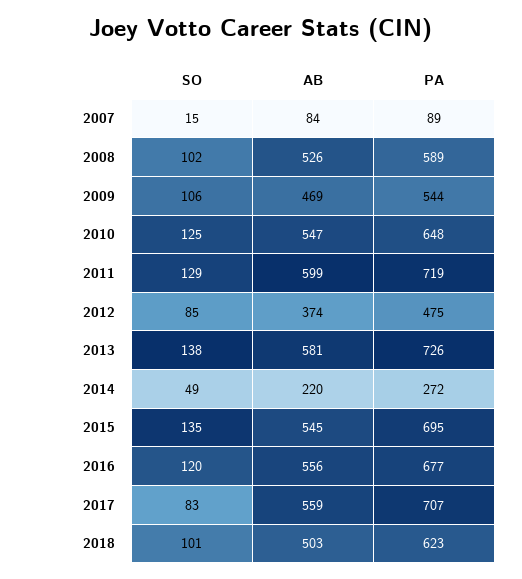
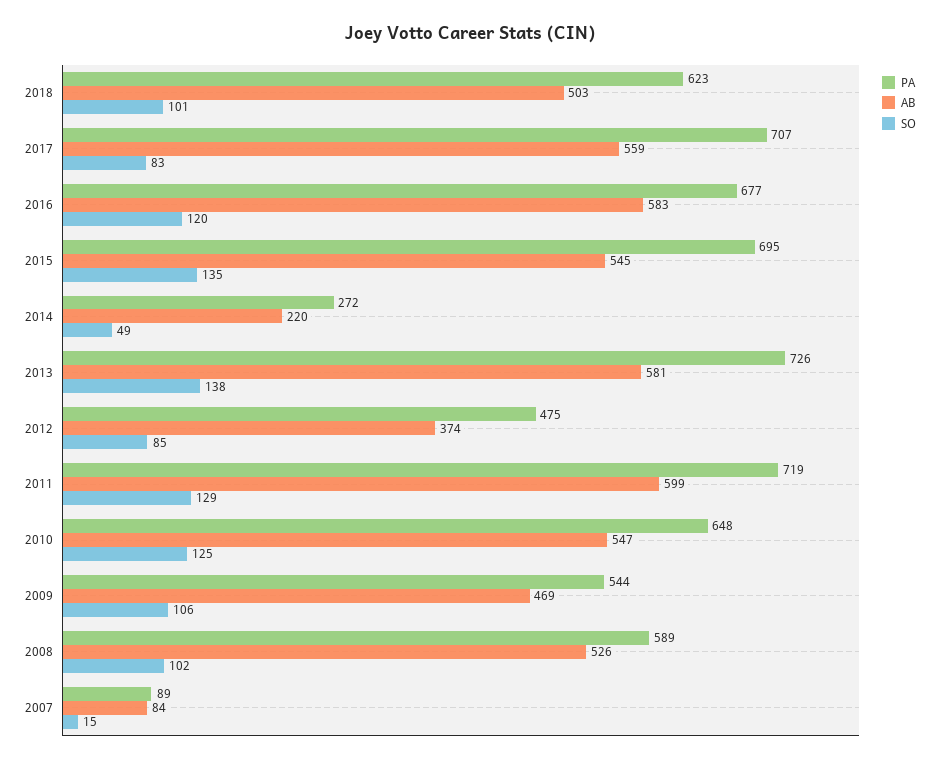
AB, 2016: 556 -> 583

